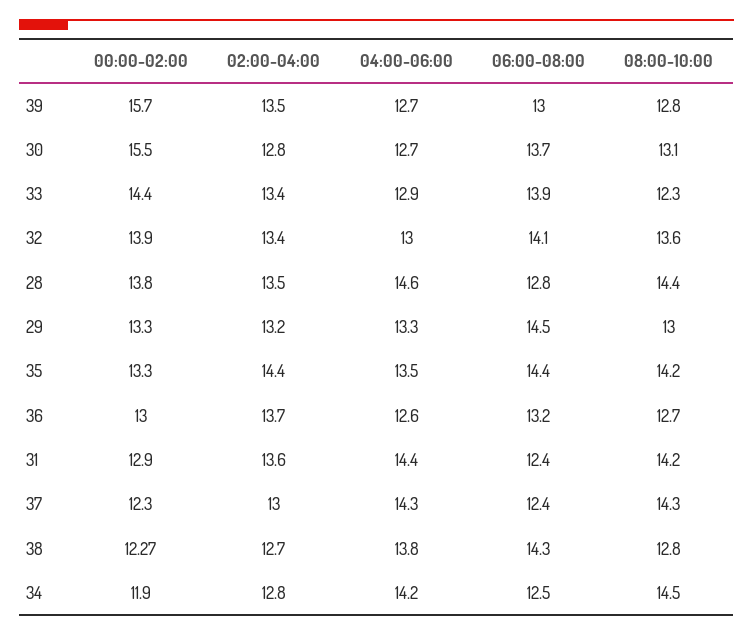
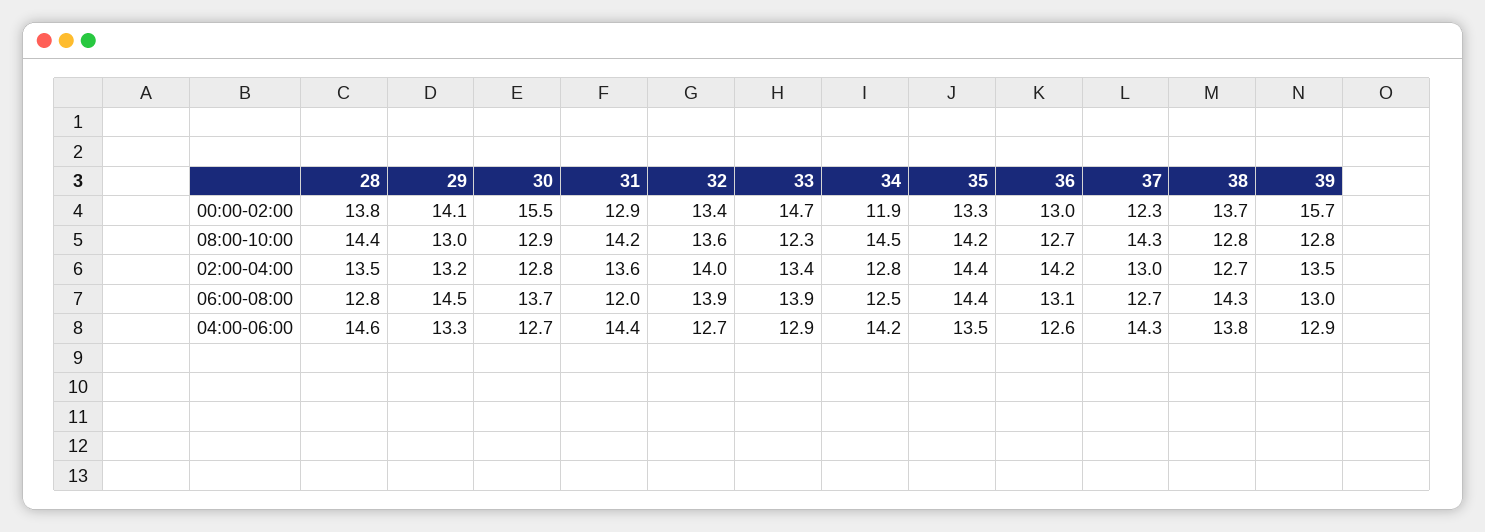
04:00-06:00, 39: 12.7 -> 12.9
08:00-10:00, 30: 13.1 -> 12.9
00:00-02:00, 33: 14.4 -> 14.7
00:00-02:00, 32: 13.9 -> 13.4
02:00-04:00, 32: 13.4 -> 14
04:00-06:00, 32: 13 -> 12.7
06:00-08:00, 32: 14.1 -> 13.9
00:00-02:00, 29: 13.3 -> 14.1
02:00-04:00, 36: 13.7 -> 14.2
06:00-08:00, 36: 13.2 -> 13.1
06:00-08:00, 31: 12.4 -> 12
06:00-08:00, 37: 12.4 -> 12.7
00:00-02:00, 38: 12.27 -> 13.7

